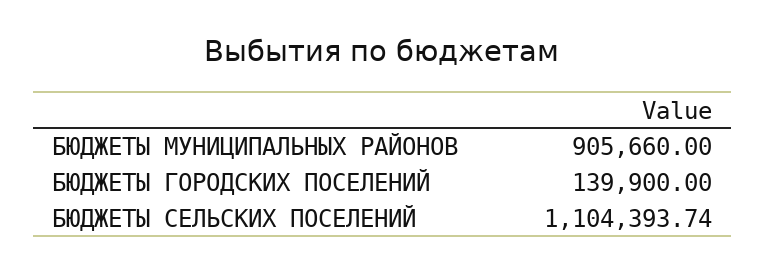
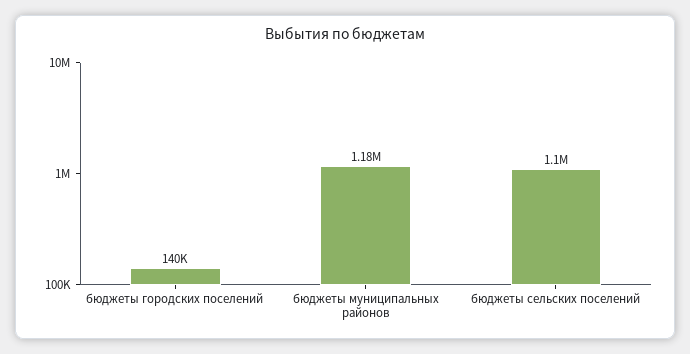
БЮДЖЕТЫ МУНИЦИПАЛЬНЫХ РАЙОНОВ: 905660 -> 1180000

